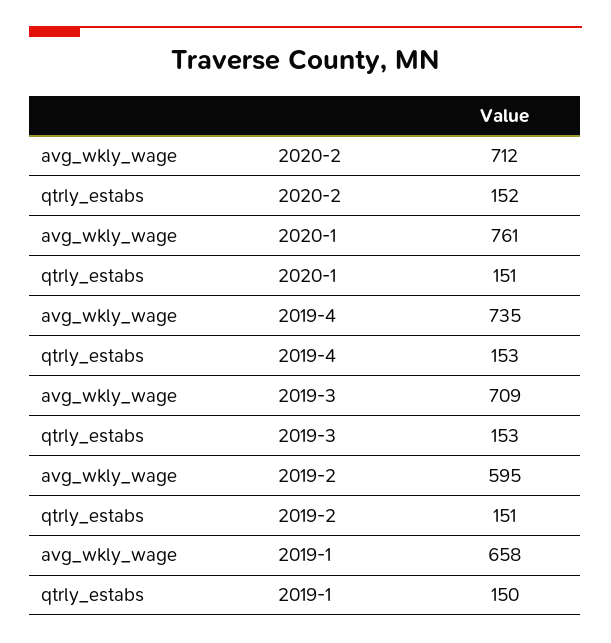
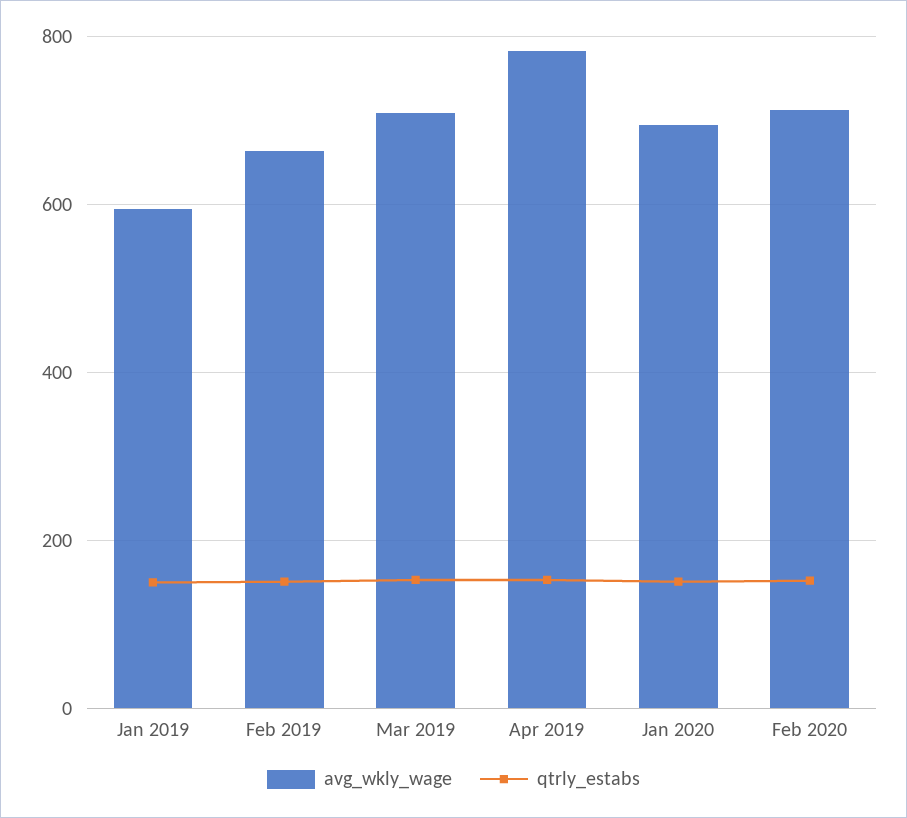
avg_wkly_wage, 2020-1: 761 -> 700
avg_wkly_wage, 2019-4: 735 -> 780
avg_wkly_wage, 2019-2: 595 -> 660
avg_wkly_wage, 2019-1: 658 -> 600

